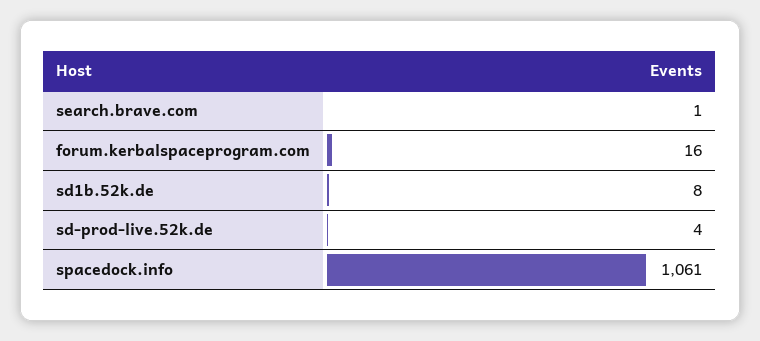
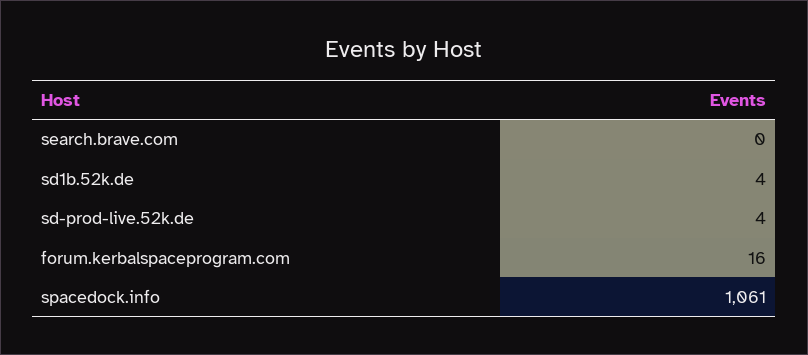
search.brave.com: 1 -> 0
sd1b.52k.de: 8 -> 4

